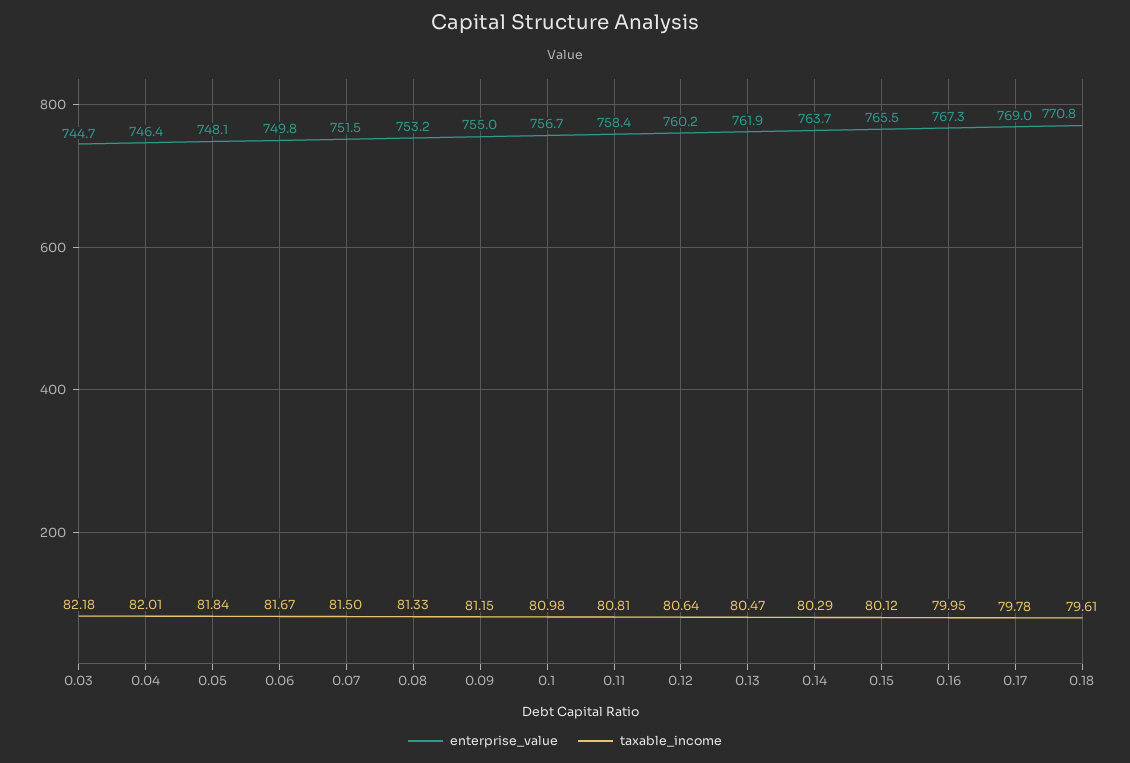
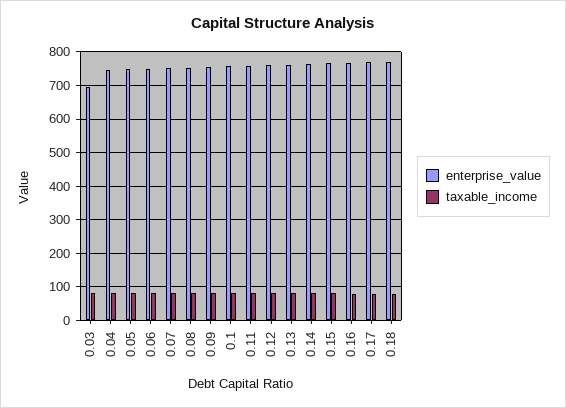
enterprise_value, 0.03: 744.7 -> 700

